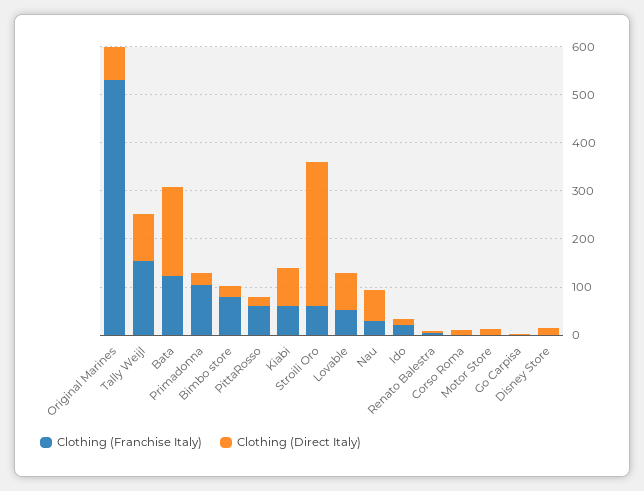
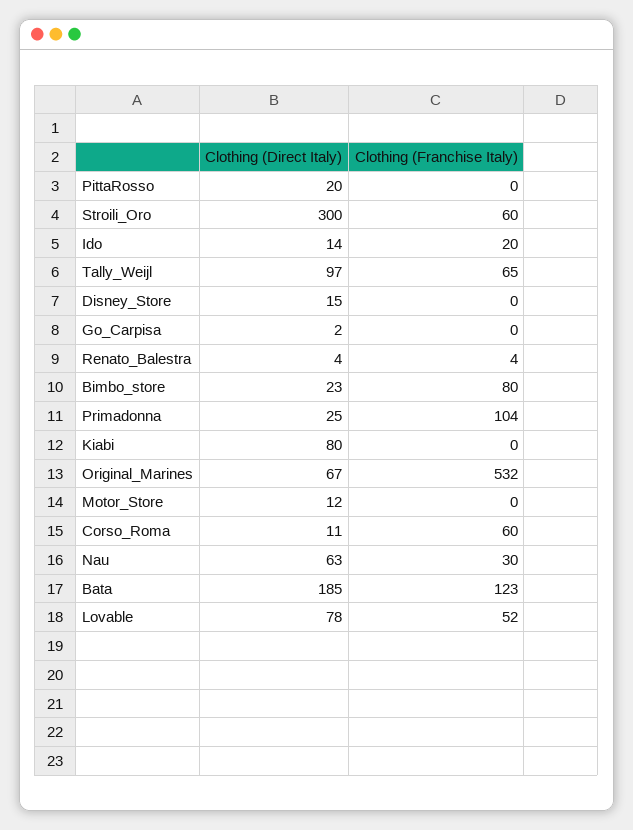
Clothing (Franchise Italy), Tally Weijl: 160 -> 65
Clothing (Franchise Italy), PittaRosso: 60 -> 0
Clothing (Franchise Italy), Kiabi: 60 -> 0
Clothing (Franchise Italy), Corso Roma: 0 -> 60

